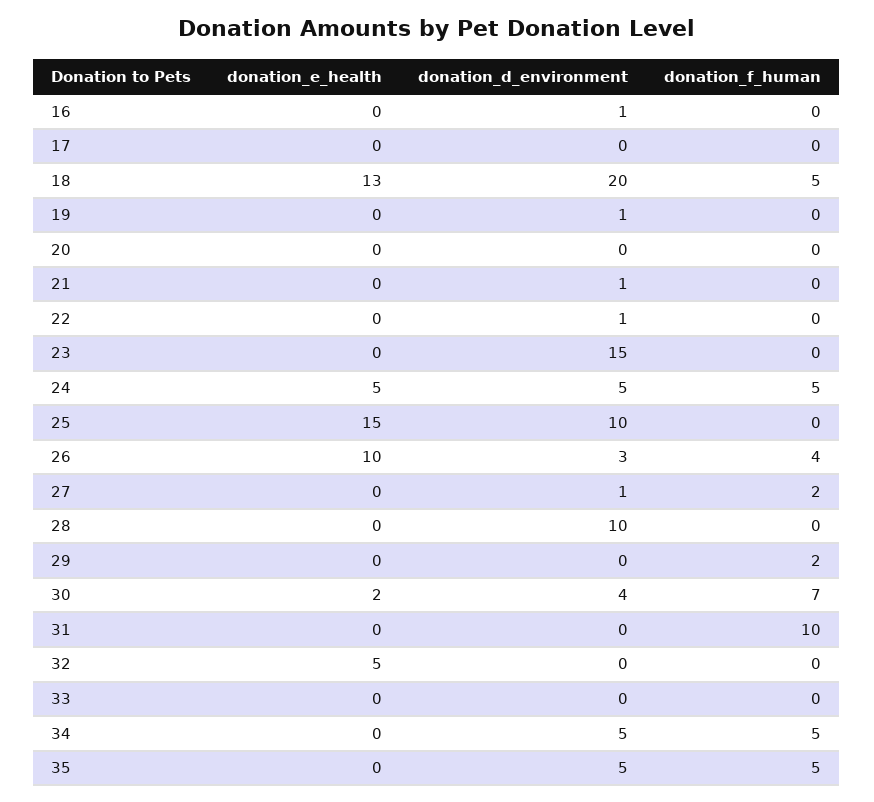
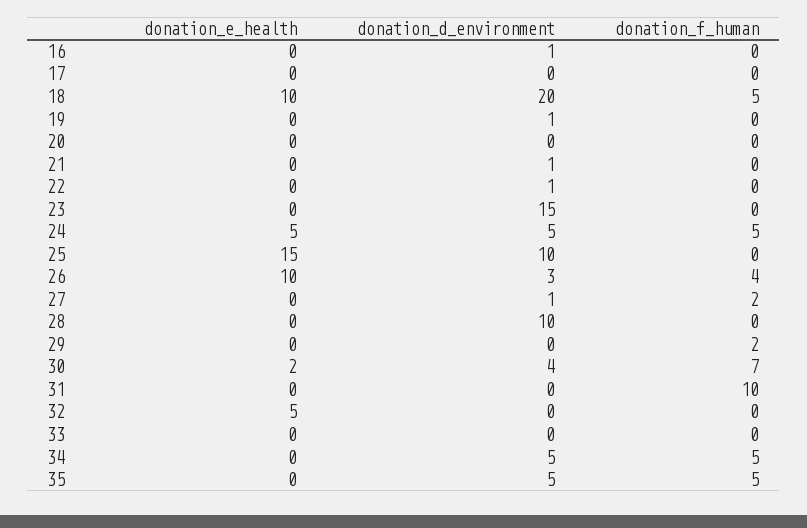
donation_e_health, 18: 13 -> 10

